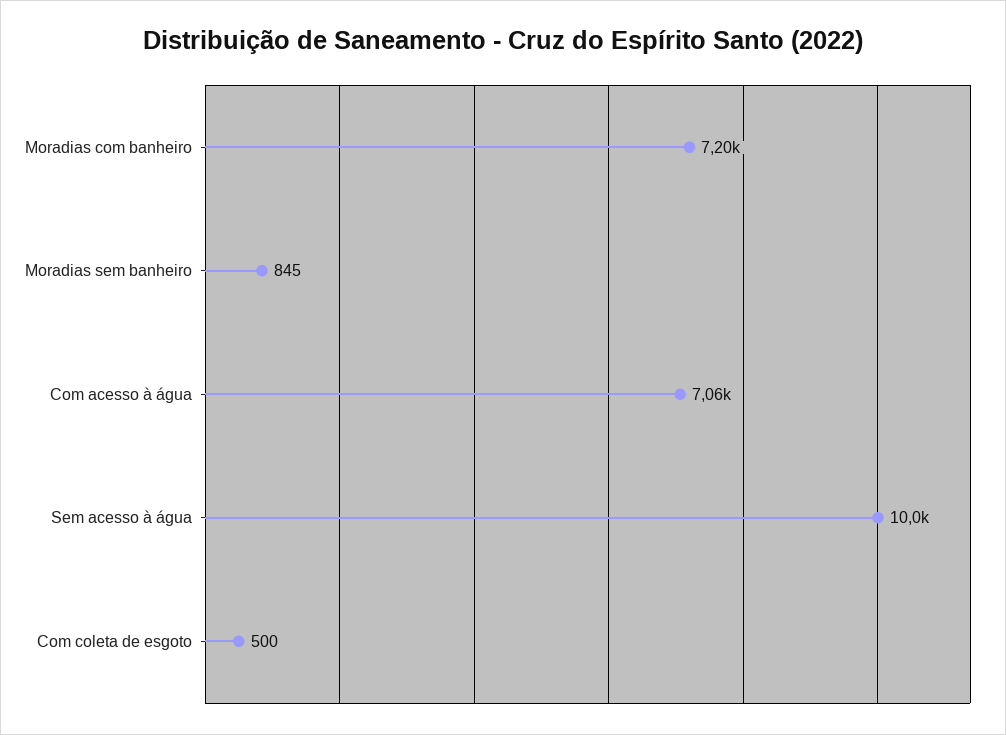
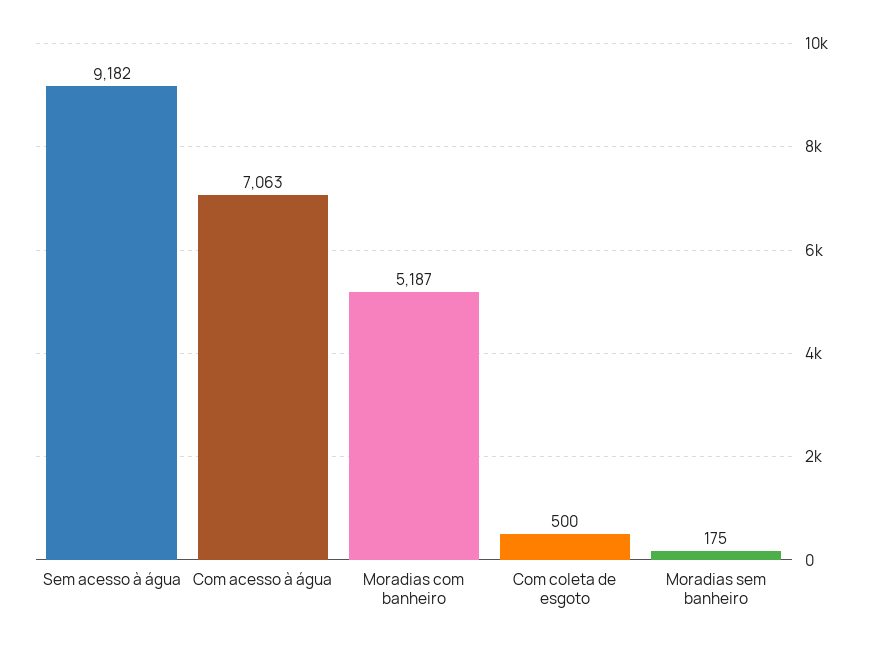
Moradias com banheiro: 7200 -> 5187
Moradias sem banheiro: 845 -> 175
Sem acesso à água: 10000 -> 9182

